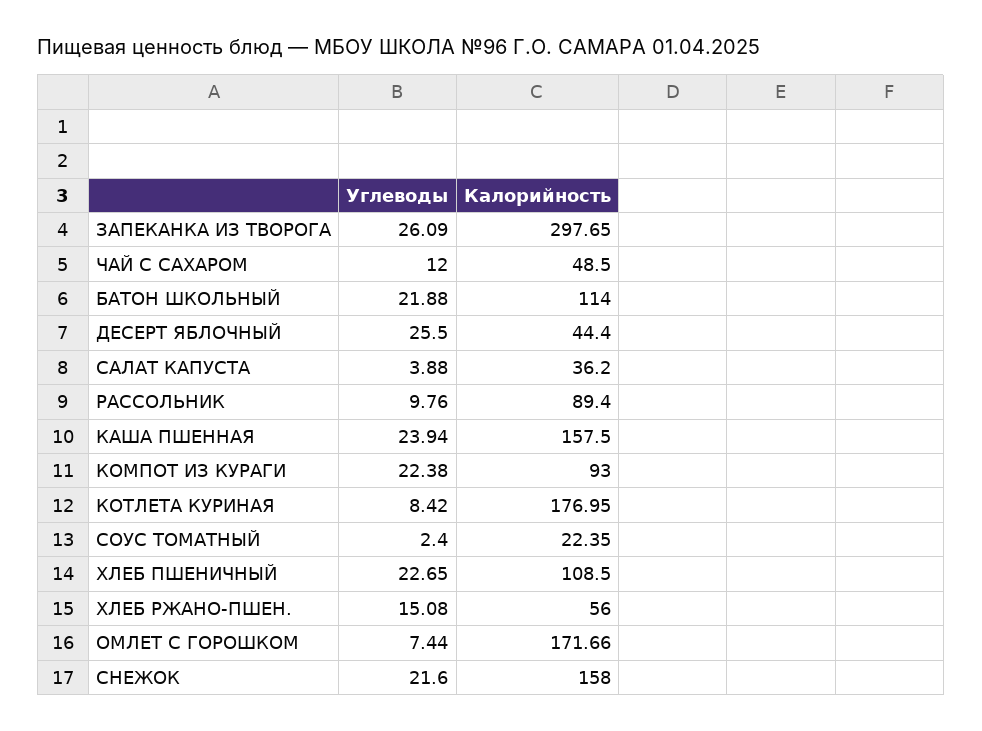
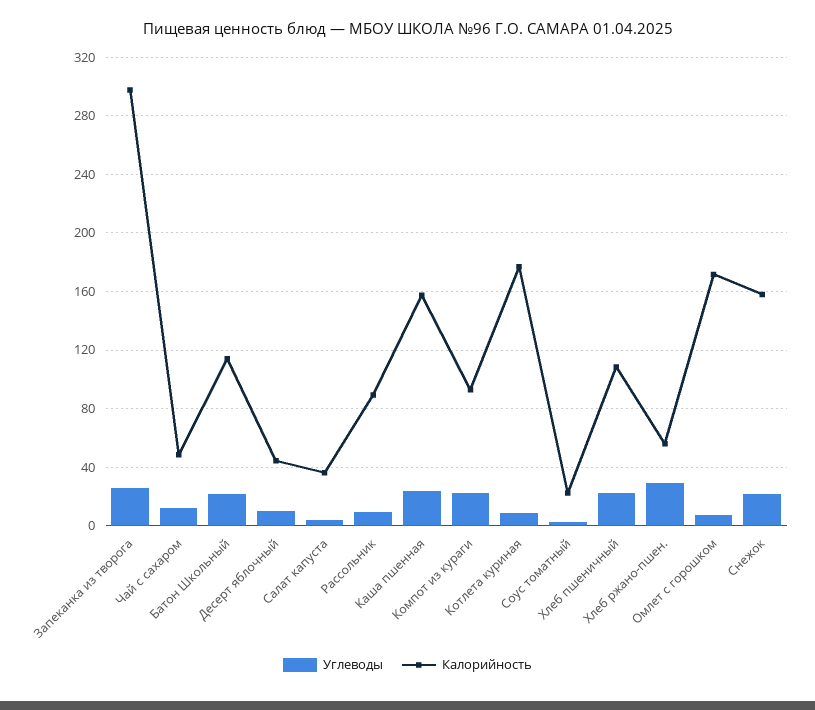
Углеводы, ДЕСЕРТ ЯБЛОЧНЫЙ: 25.5 -> 10
Углеводы, ХЛЕБ РЖАНО-ПШЕН.: 15.08 -> 30

